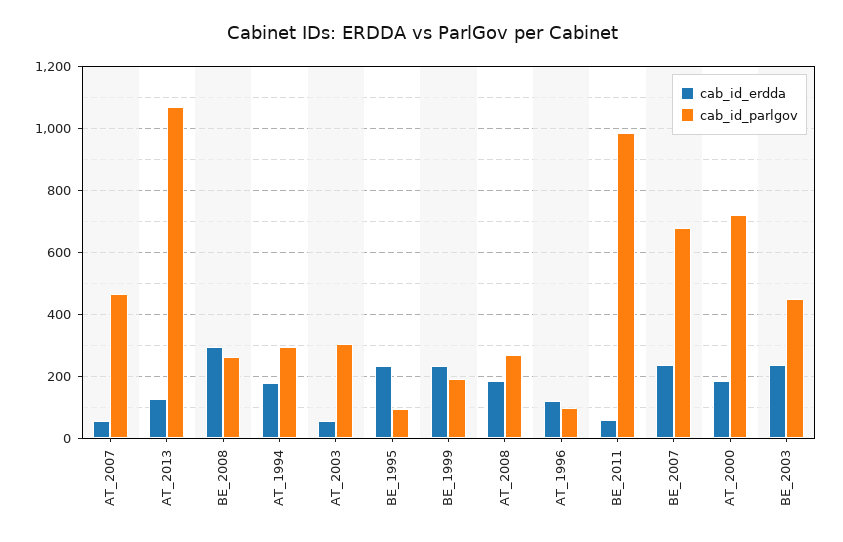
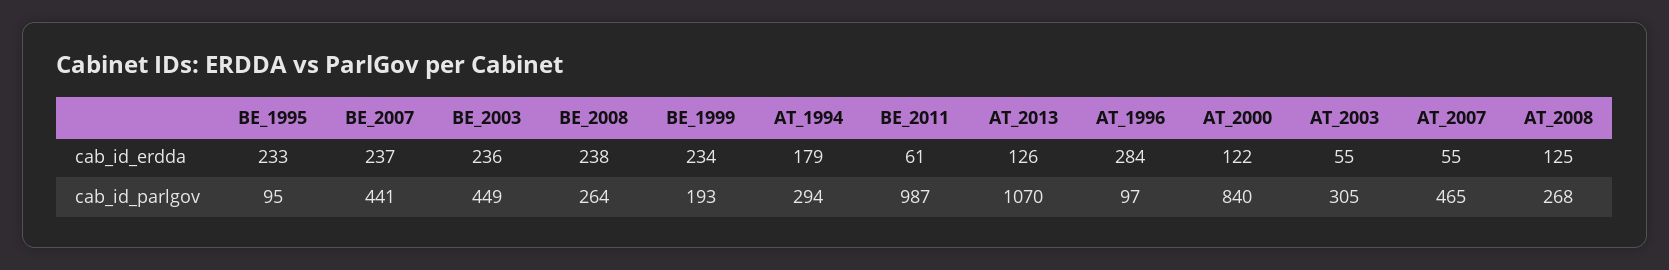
cab_id_erdda, BE_2008: 300 -> 238
cab_id_erdda, AT_2008: 180 -> 125
cab_id_erdda, AT_1996: 120 -> 284
cab_id_parlgov, BE_2007: 680 -> 441
cab_id_erdda, AT_2000: 180 -> 122
cab_id_parlgov, AT_2000: 720 -> 840

